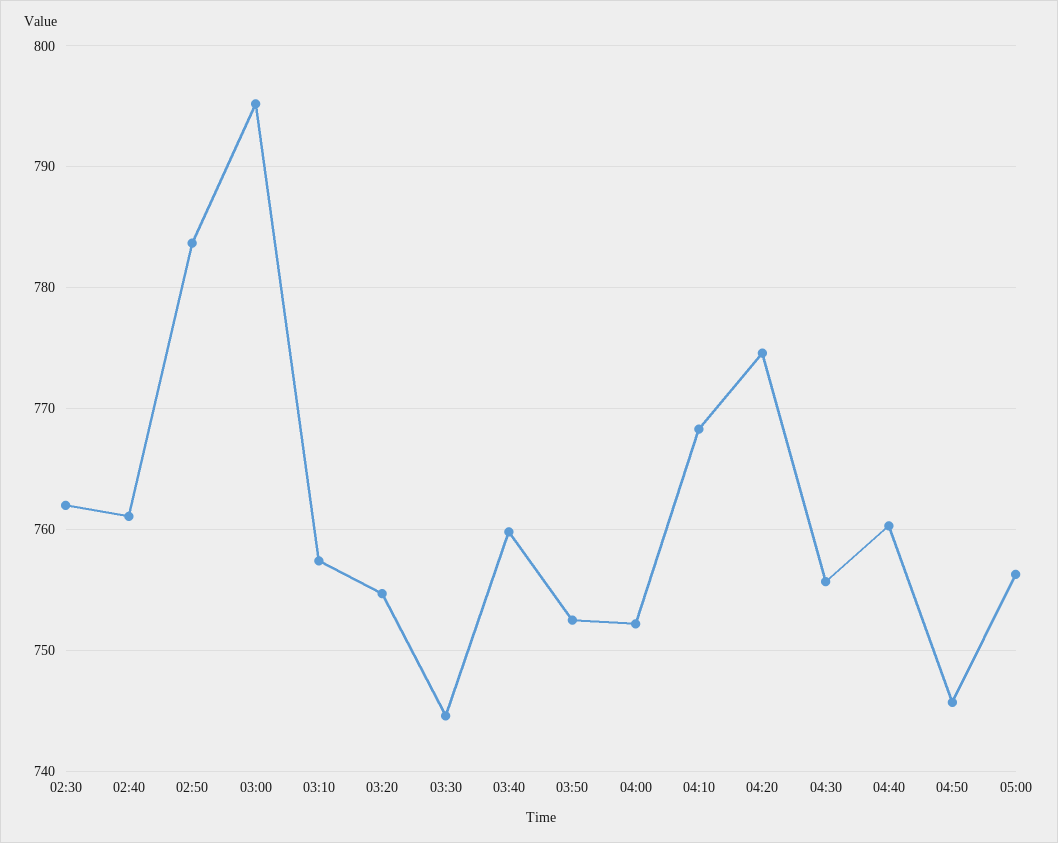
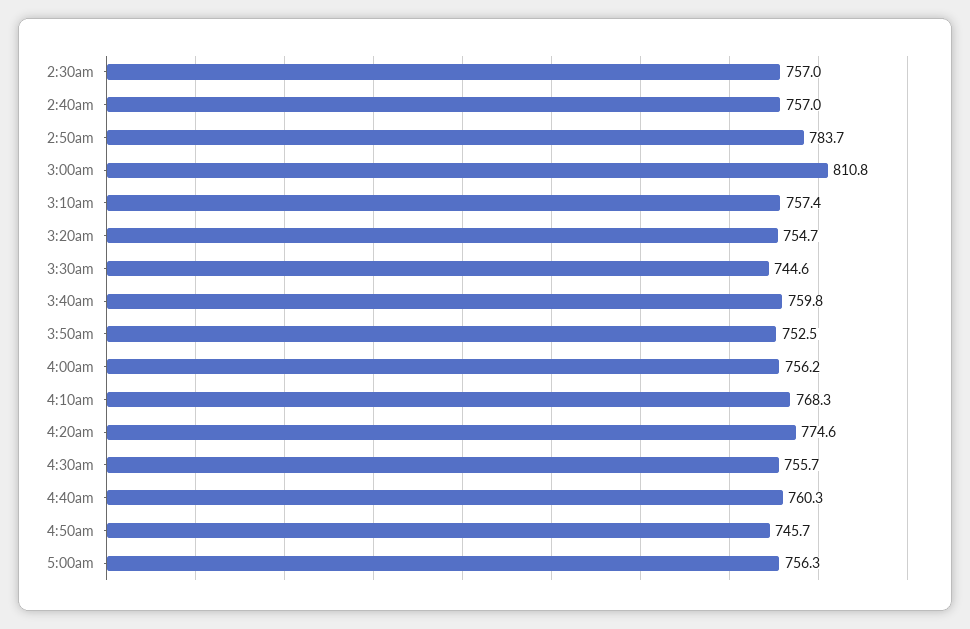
02:30: 762 -> 757
02:40: 761 -> 757
03:00: 795 -> 810.8
04:00: 752 -> 756.2

